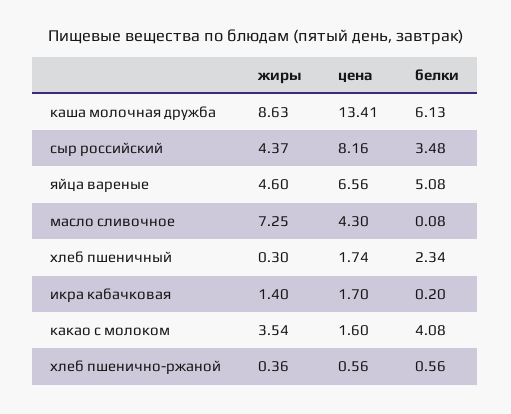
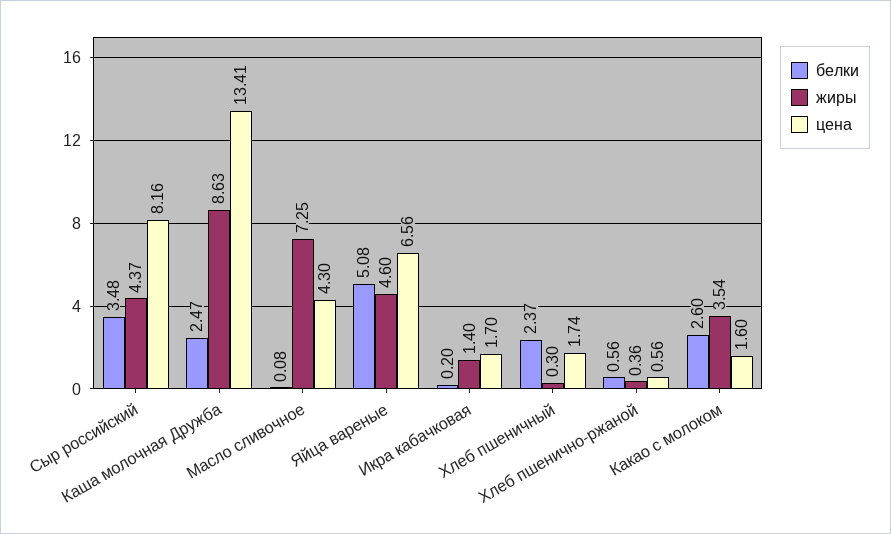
белки, каша молочная дружба: 6.13 -> 2.47
белки, хлеб пшеничный: 2.34 -> 2.37
белки, какао с молоком: 4.08 -> 2.6

